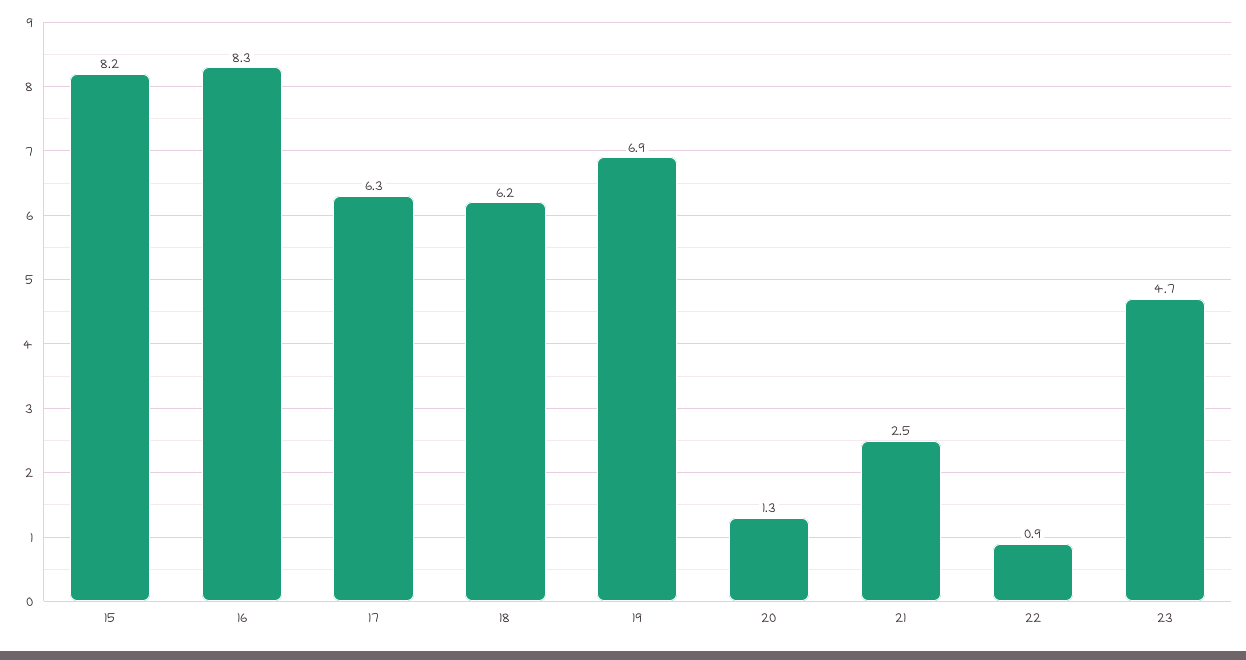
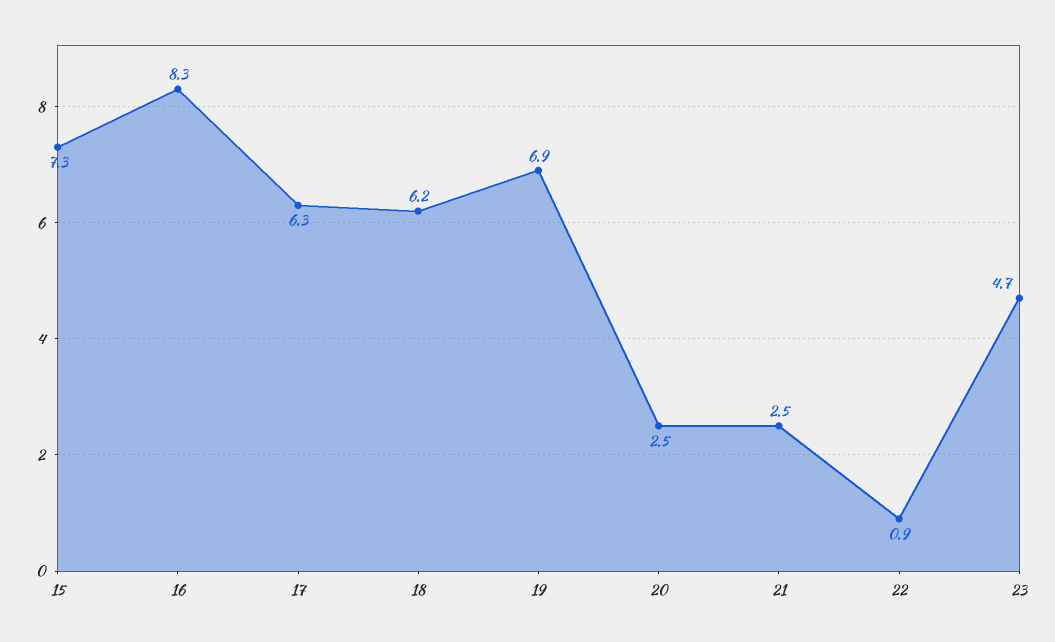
15: 8.2 -> 7.3
20: 1.3 -> 2.5

